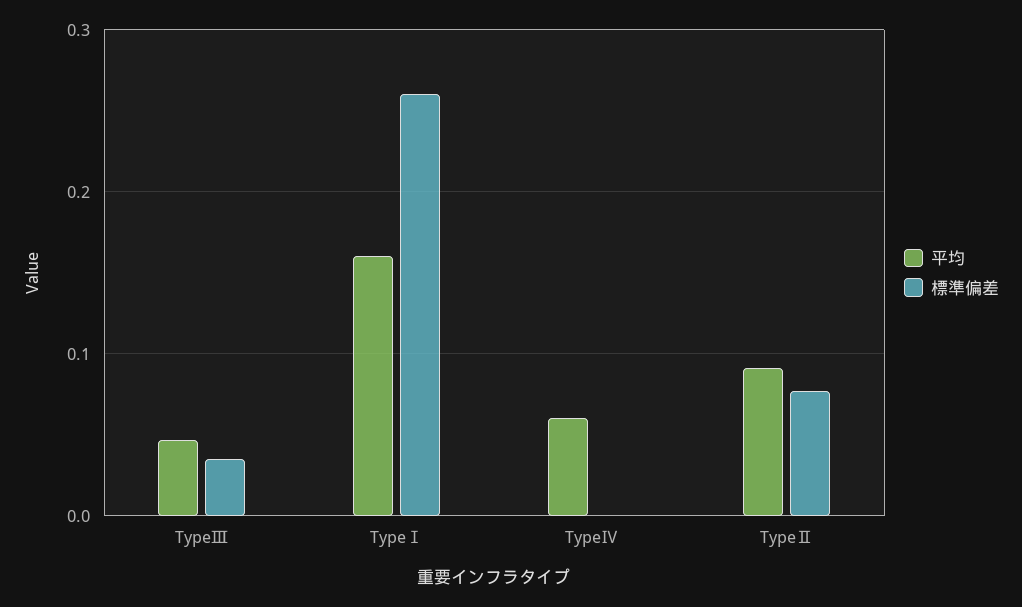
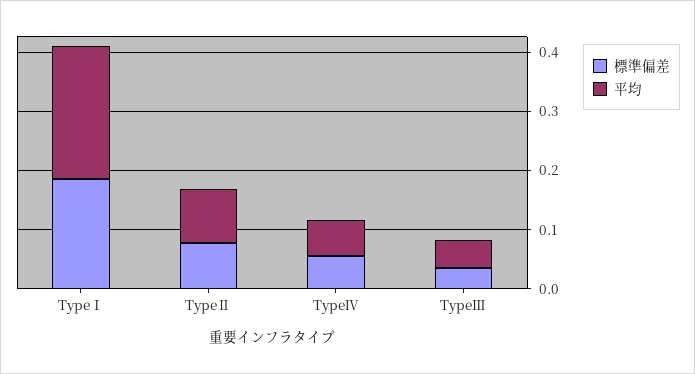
平均, TypeⅠ: 0.16 -> 0.22
標準偏差, TypeⅠ: 0.26 -> 0.18
標準偏差, TypeⅣ: 0 -> 0.06

